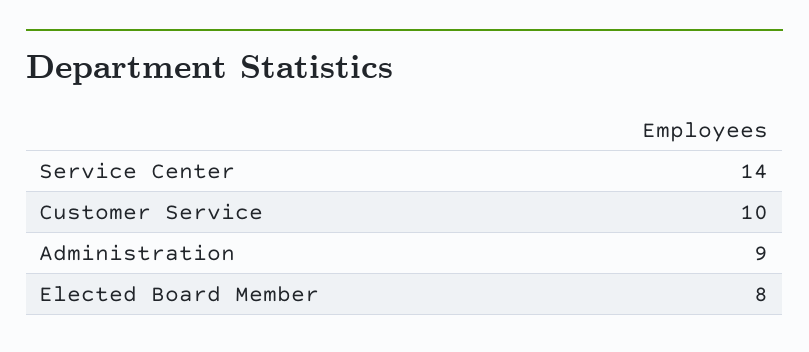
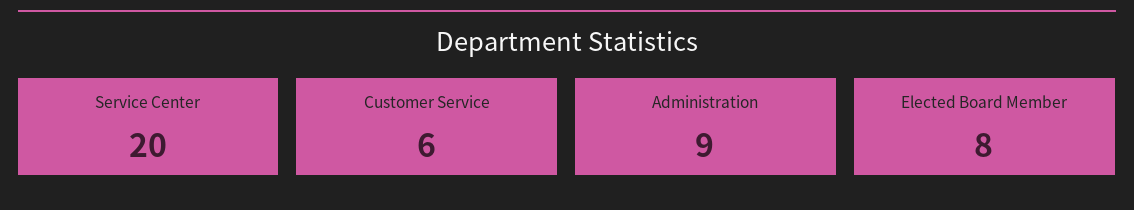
Service Center: 14 -> 20
Customer Service: 10 -> 6

